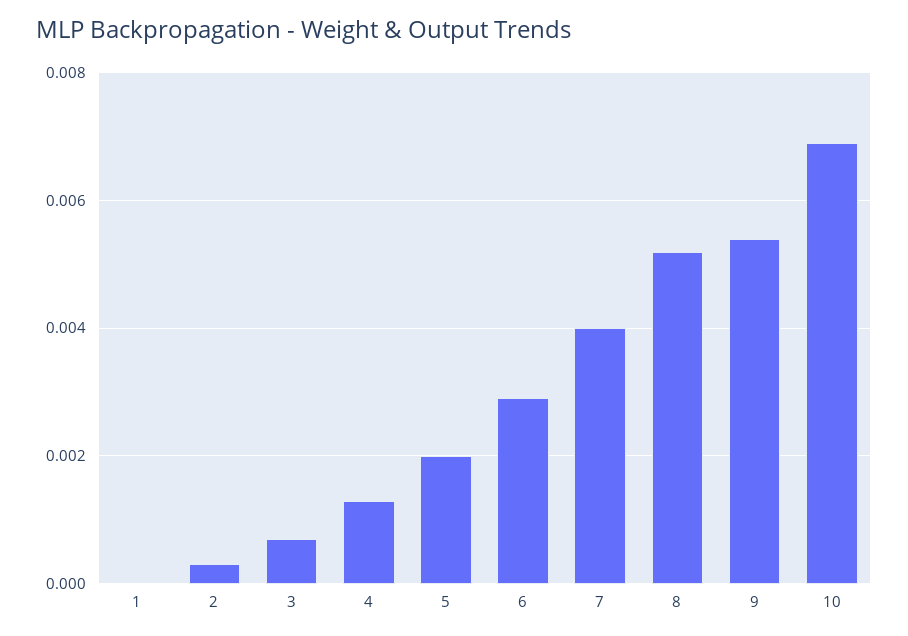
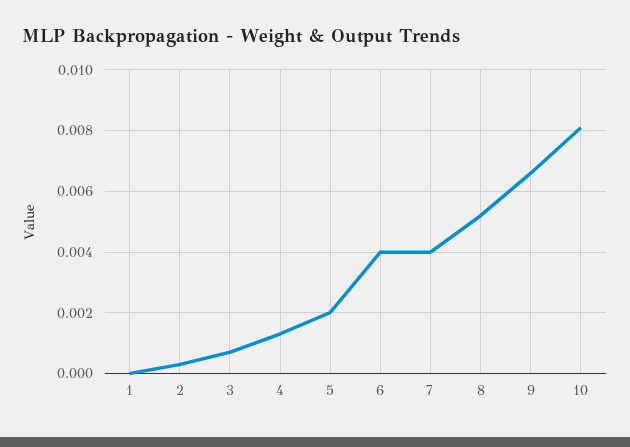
6: 0.003 -> 0.004
9: 0.0055 -> 0.0065
10: 0.007 -> 0.008

